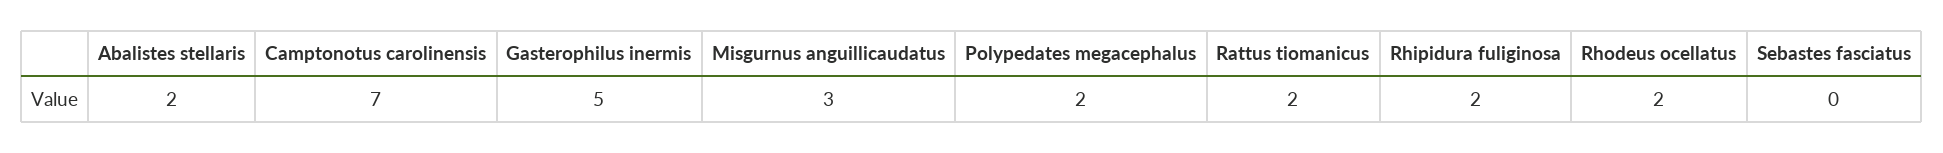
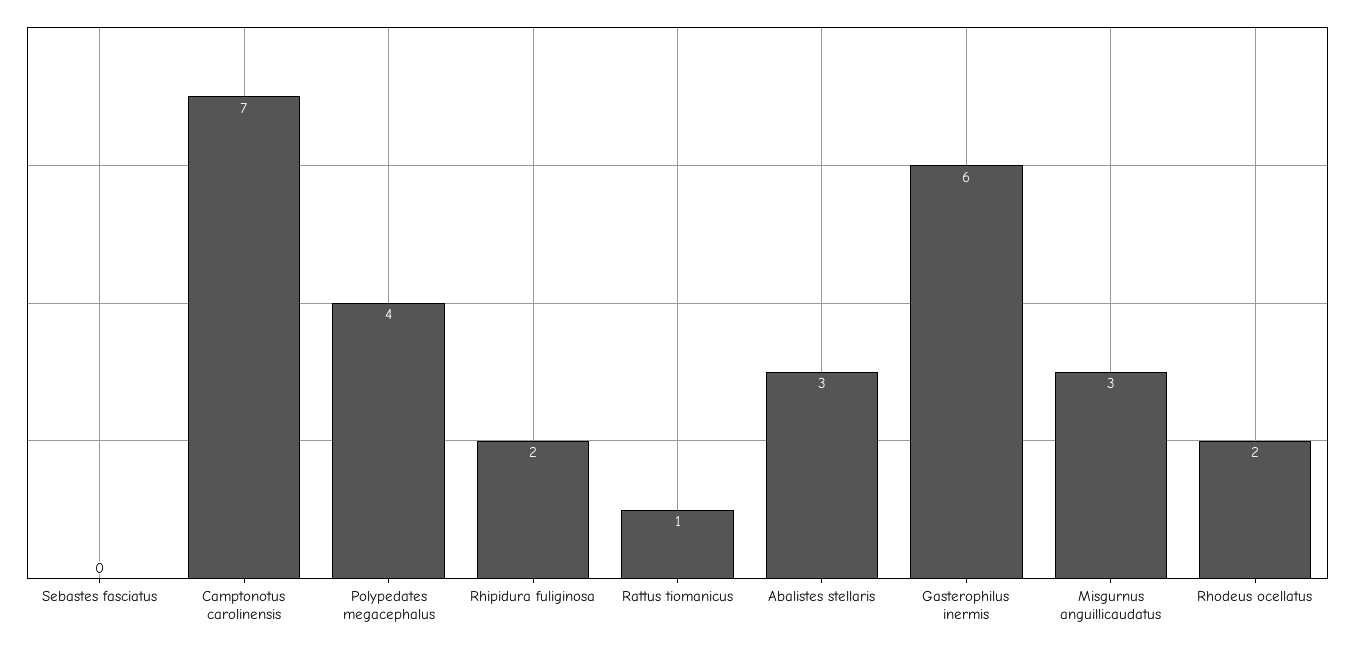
Abalistes stellaris: 2 -> 3
Gasterophilus inermis: 5 -> 6
Polypedates megacephalus: 2 -> 4
Rattus tiomanicus: 2 -> 1

